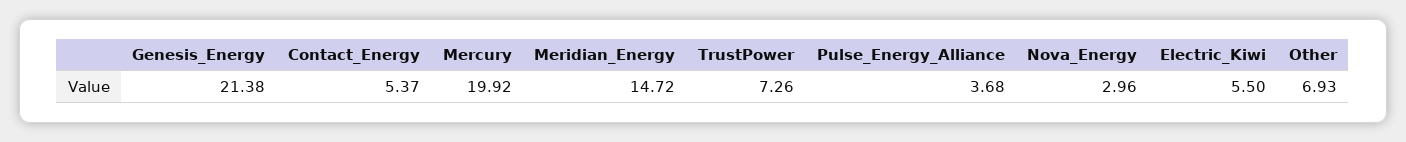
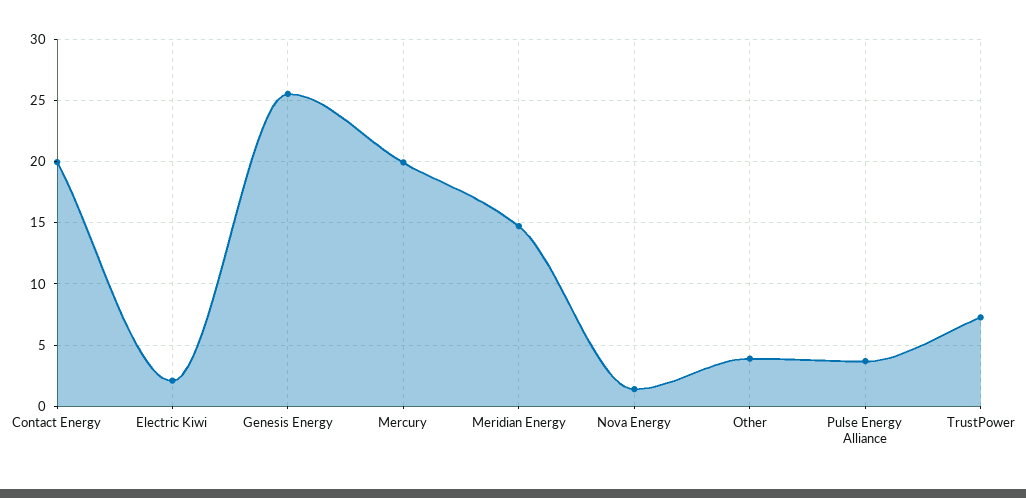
Genesis_Energy: 21.38 -> 25.5
Contact_Energy: 5.37 -> 20
Nova_Energy: 2.96 -> 1.5
Electric_Kiwi: 5.5 -> 2
Other: 6.93 -> 4

